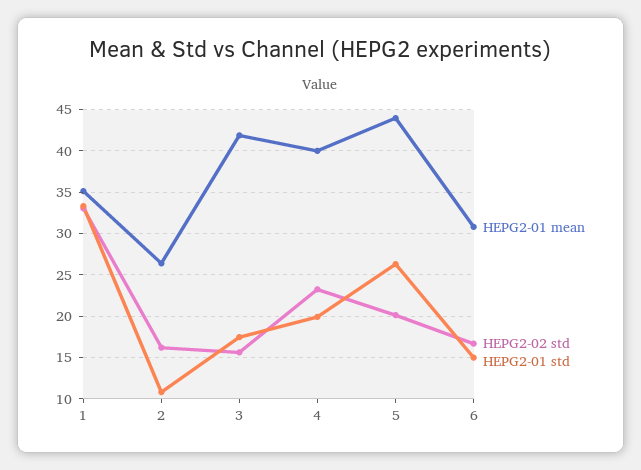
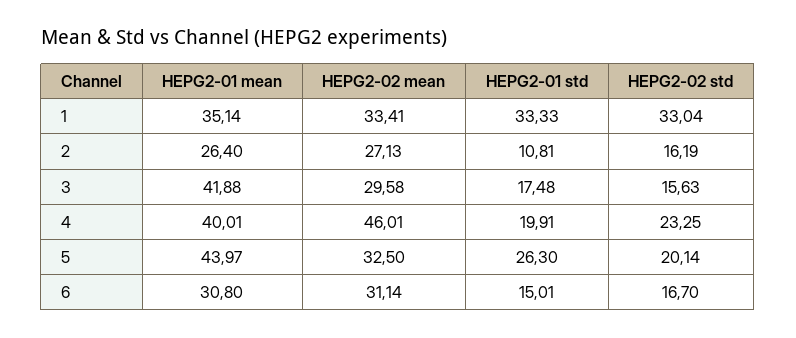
HEPG2-02 mean, 1: none -> 33.41
HEPG2-02 mean, 2: none -> 27.13
HEPG2-02 mean, 3: none -> 29.58
HEPG2-02 mean, 4: none -> 46.01
HEPG2-02 mean, 5: none -> 32.5
HEPG2-02 mean, 6: none -> 31.14

